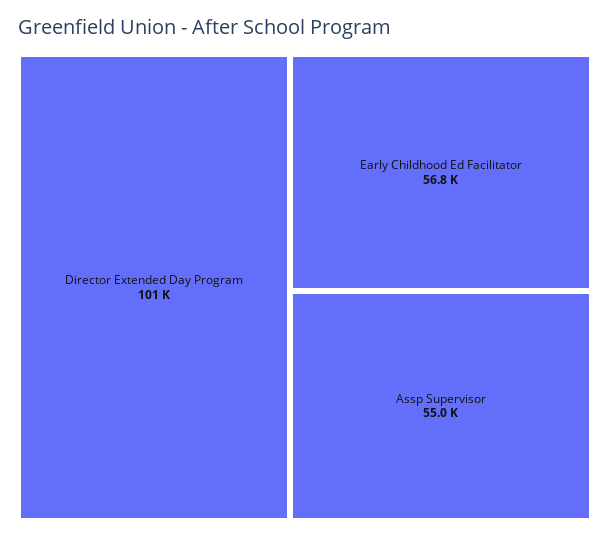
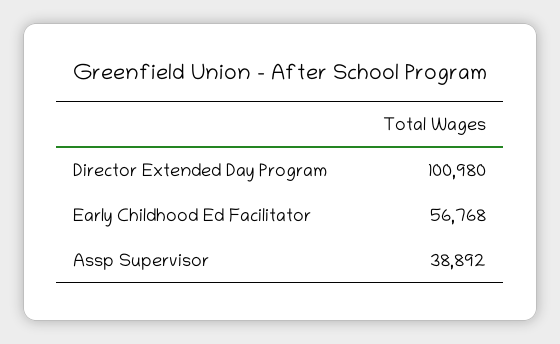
Assp Supervisor: 55000 -> 38892

